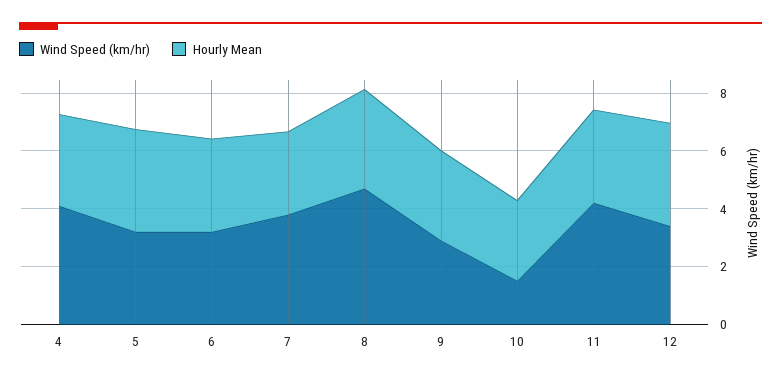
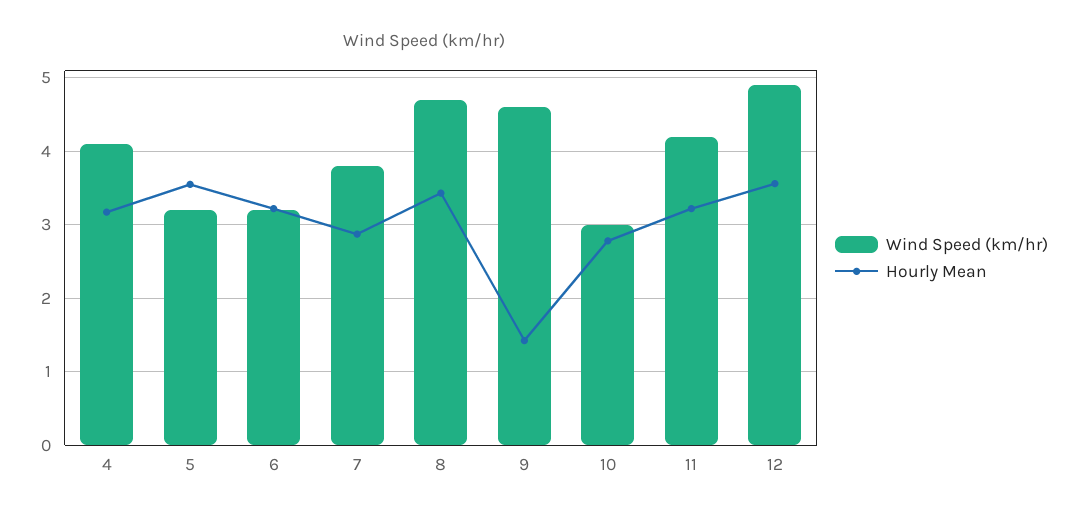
Wind Speed (km/hr), 9: 3 -> 4.6
Hourly Mean, 9: 3 -> 1.4
Wind Speed (km/hr), 10: 1.5 -> 3
Wind Speed (km/hr), 12: 3.5 -> 4.9

